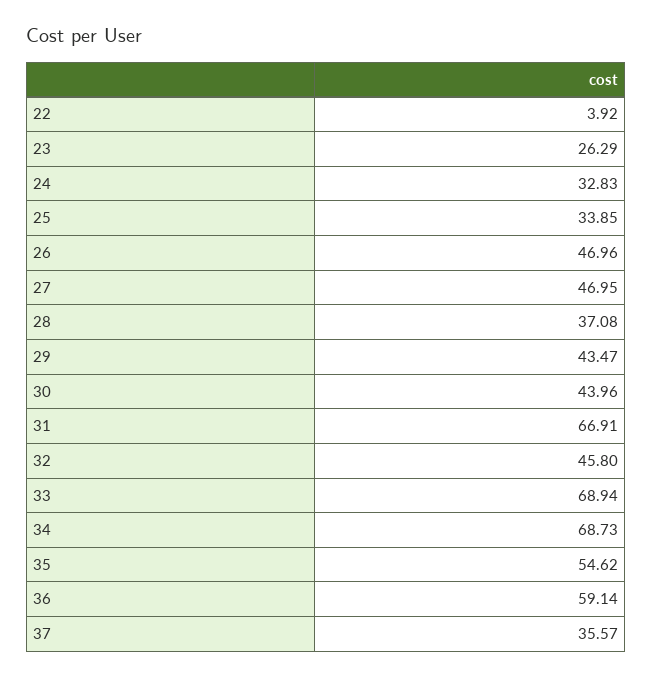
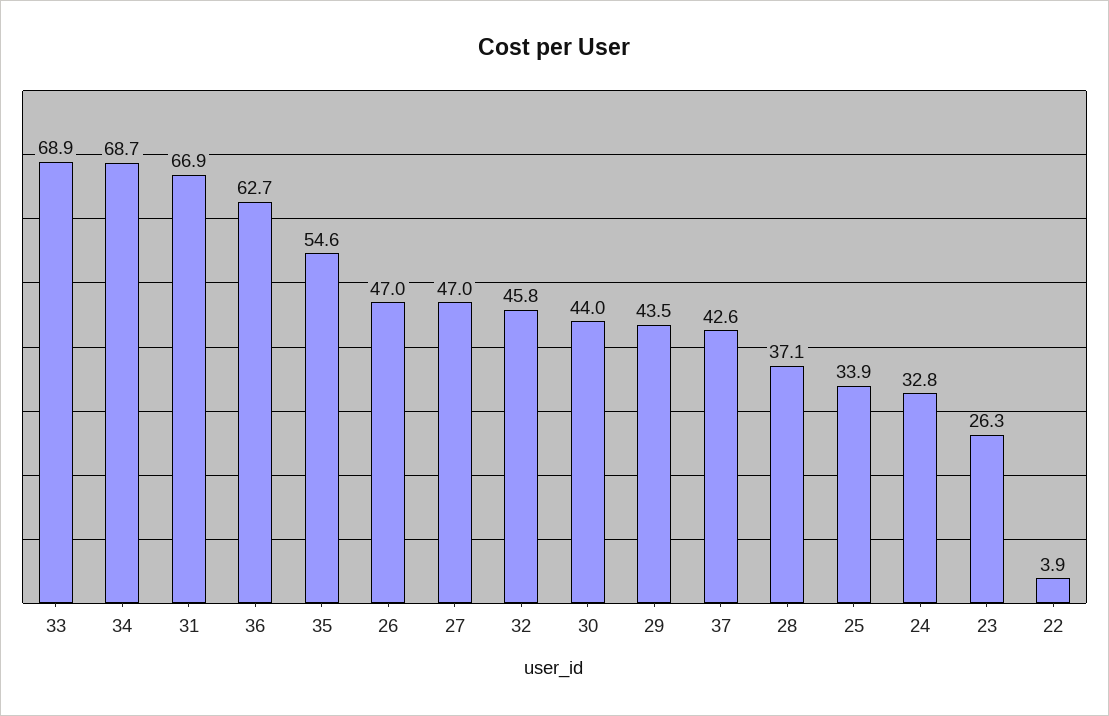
36: 59.14 -> 62.7
37: 35.57 -> 42.6

